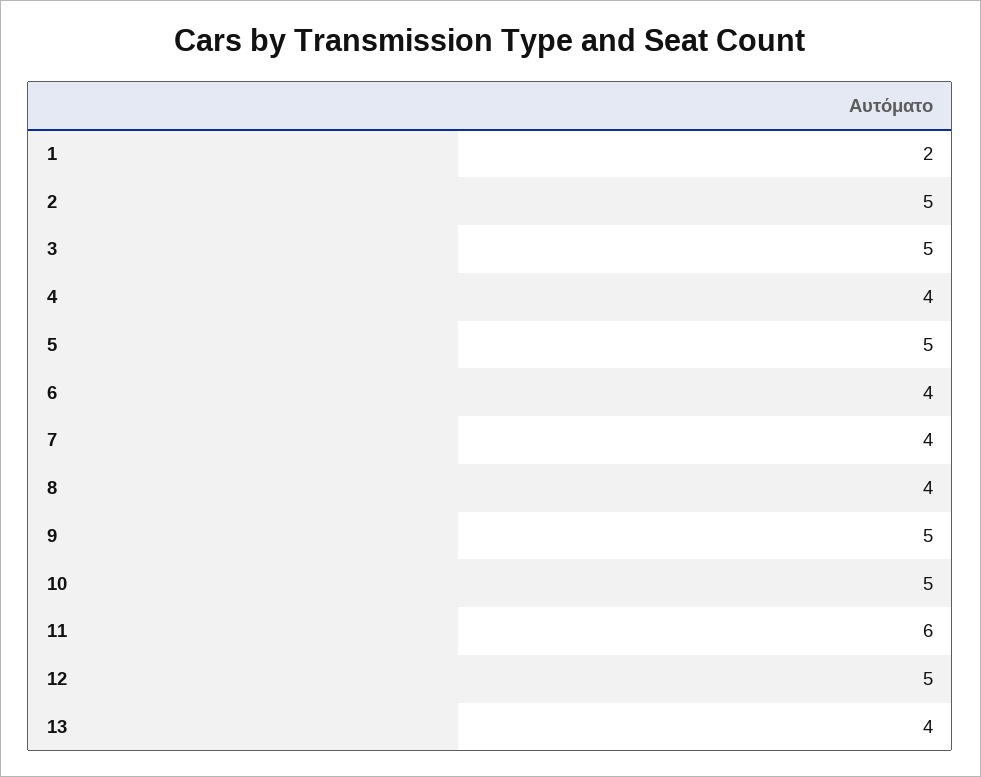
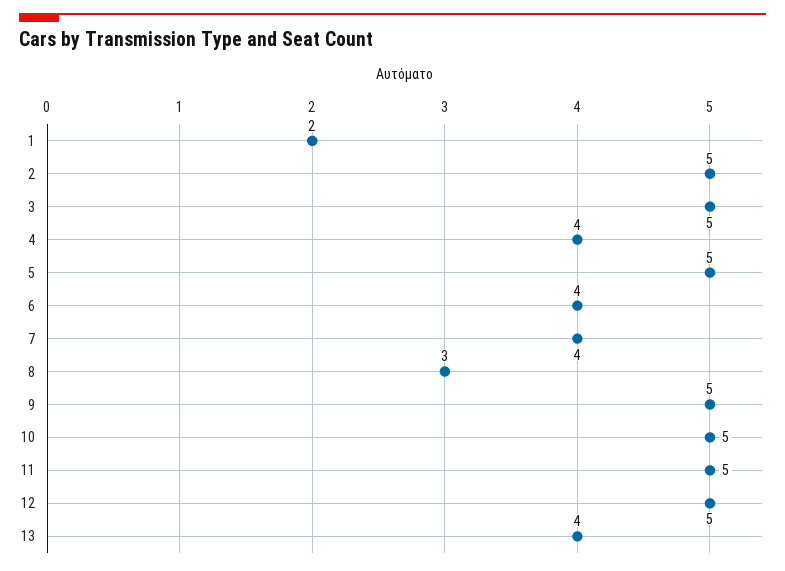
8: 4 -> 3
11: 6 -> 5

